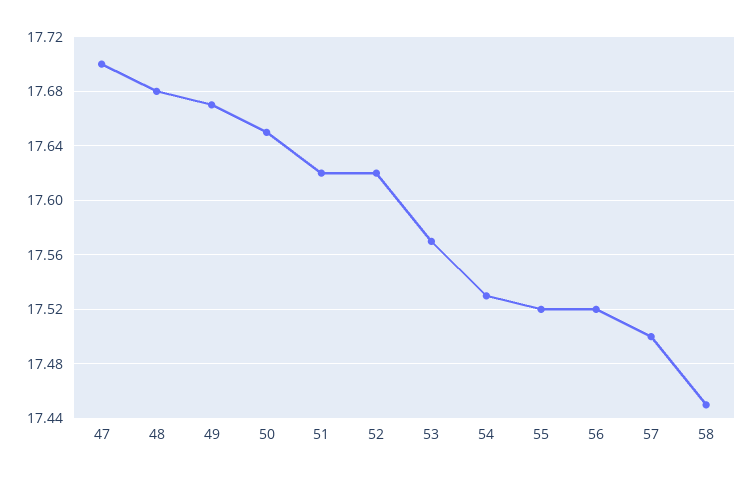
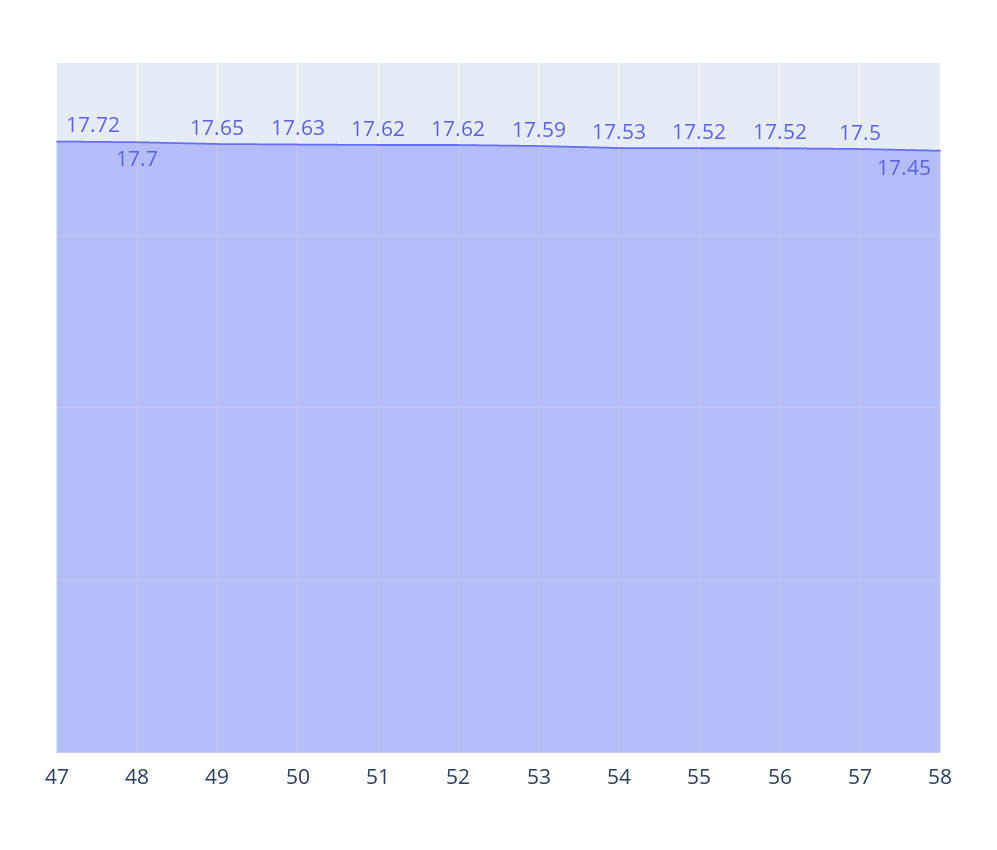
47: 17.7 -> 17.72
48: 17.68 -> 17.7
49: 17.67 -> 17.65
50: 17.65 -> 17.63
53: 17.57 -> 17.59

